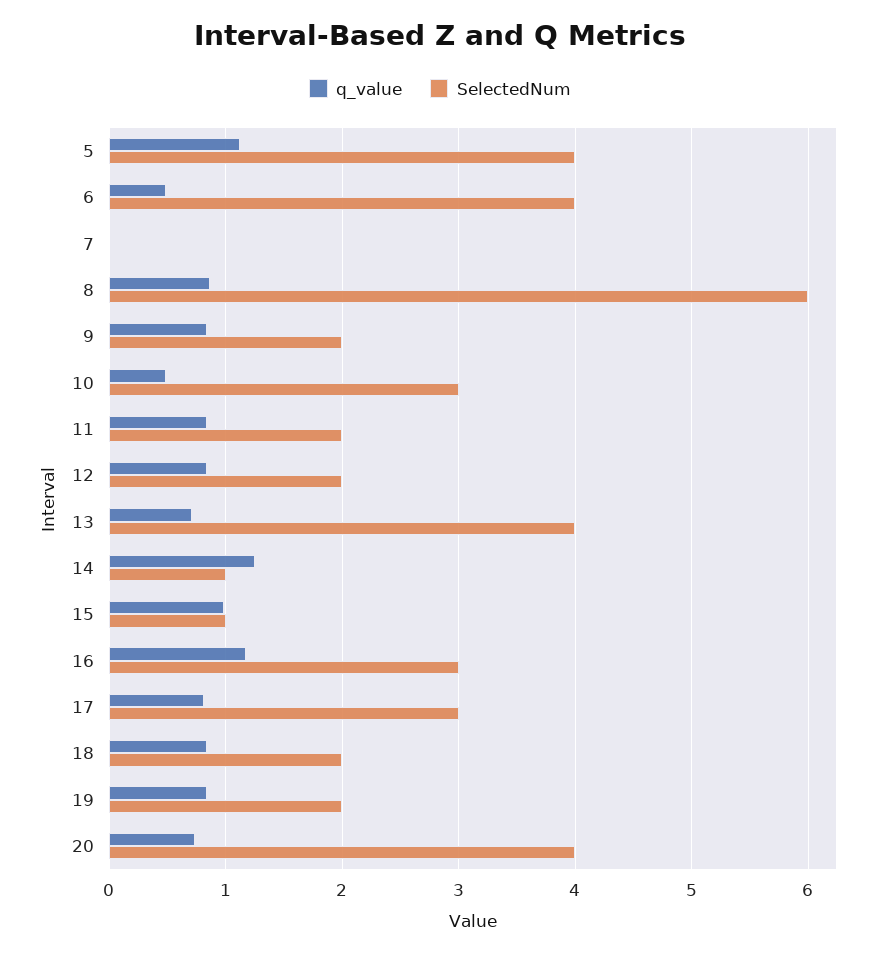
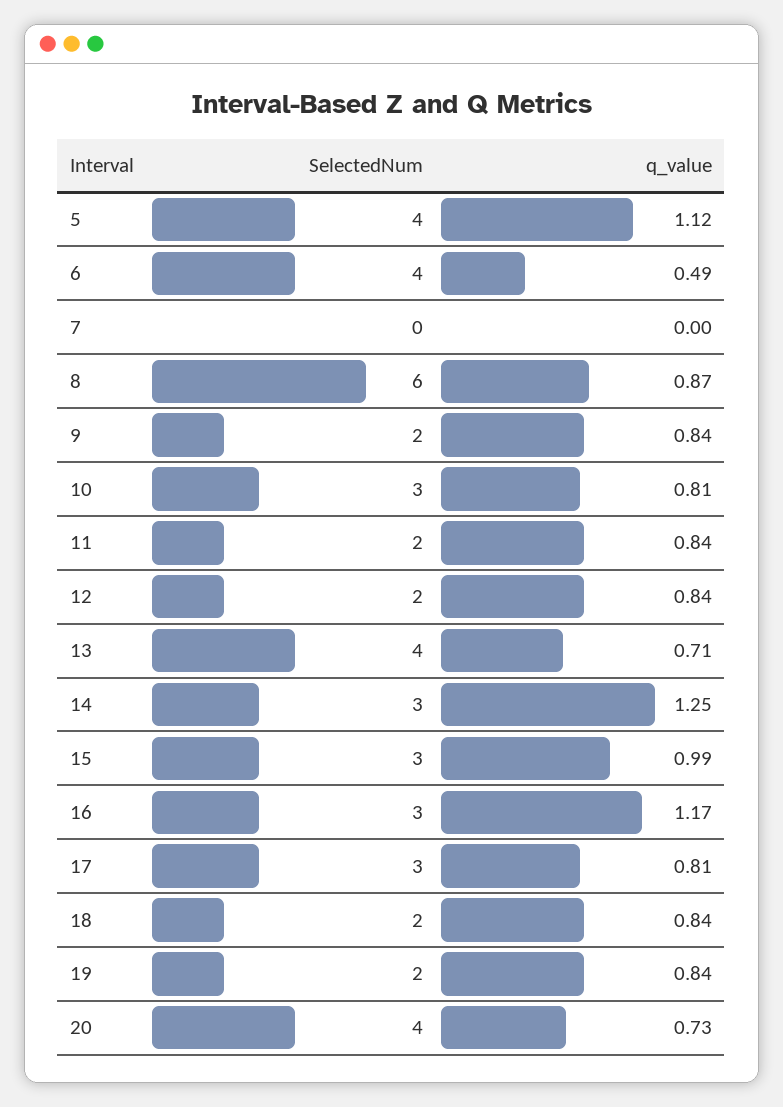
q_value, 10: 0.5 -> 0.81
SelectedNum, 14: 1 -> 3
SelectedNum, 15: 1 -> 3

